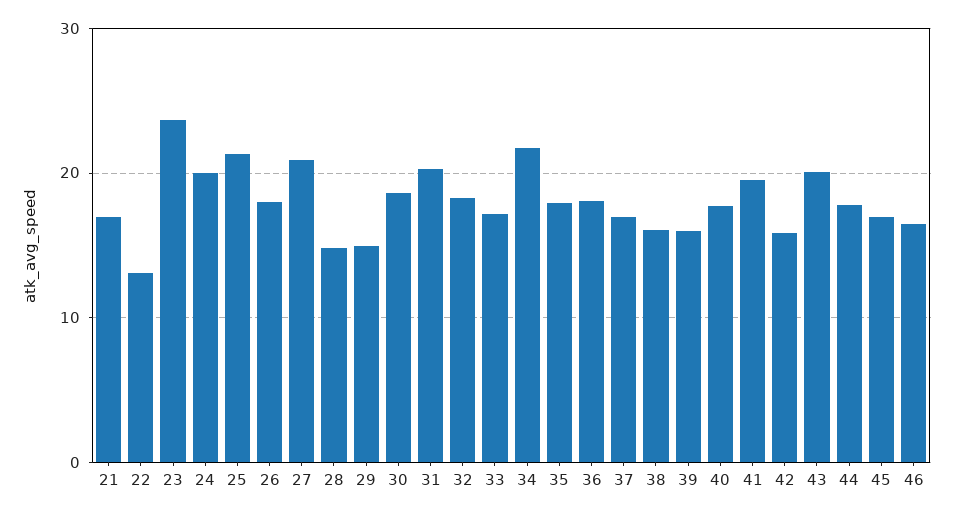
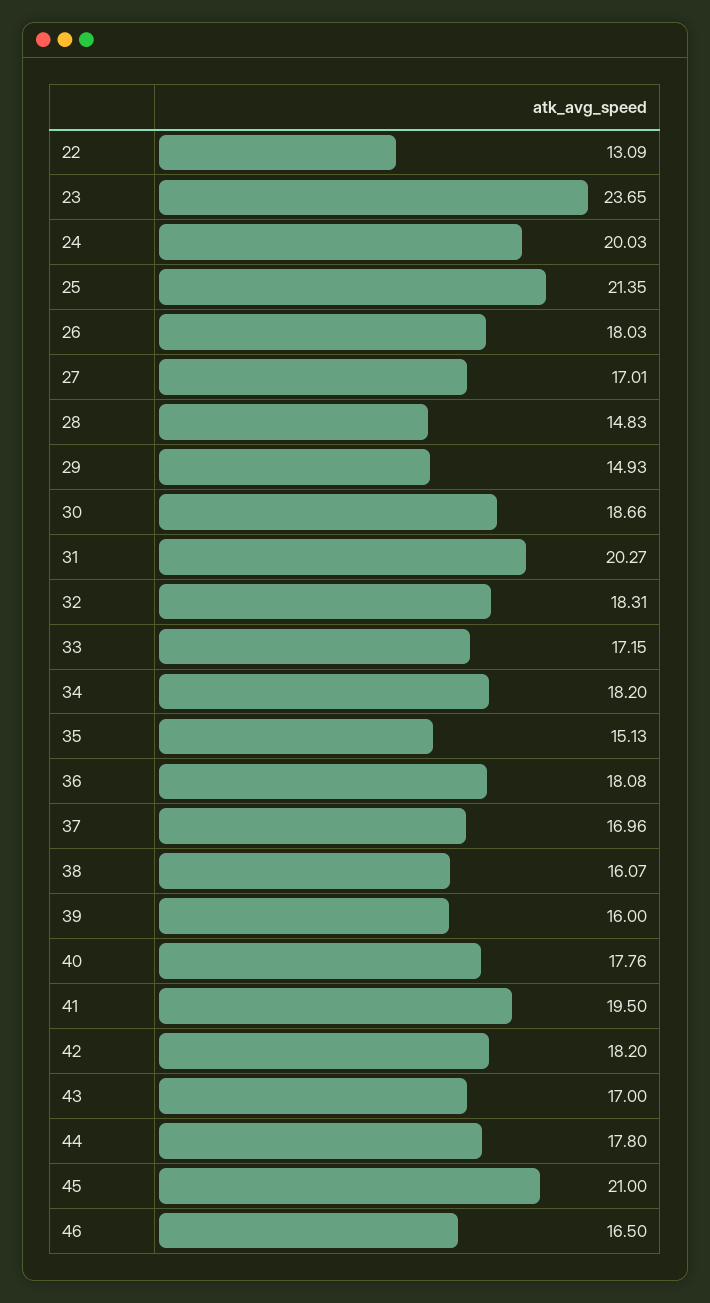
21: 17 -> none
27: 21 -> 17.01
34: 22 -> 18.2
35: 18 -> 15.13
42: 16 -> 18.2
43: 20 -> 17
45: 17 -> 21

